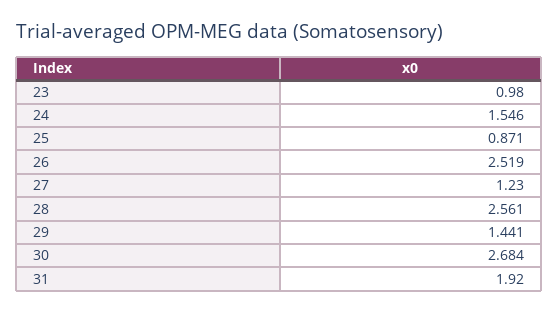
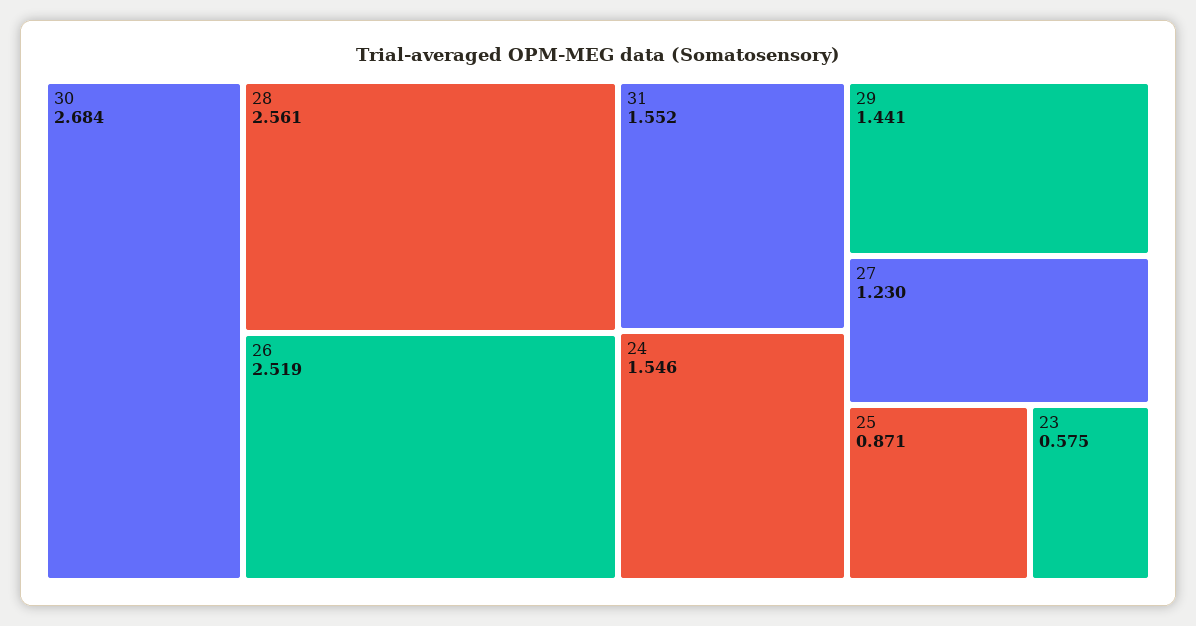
23: 0.98 -> 0.575
31: 1.92 -> 1.552

